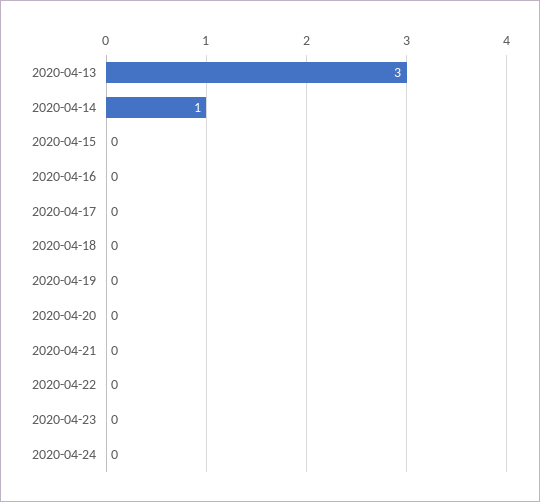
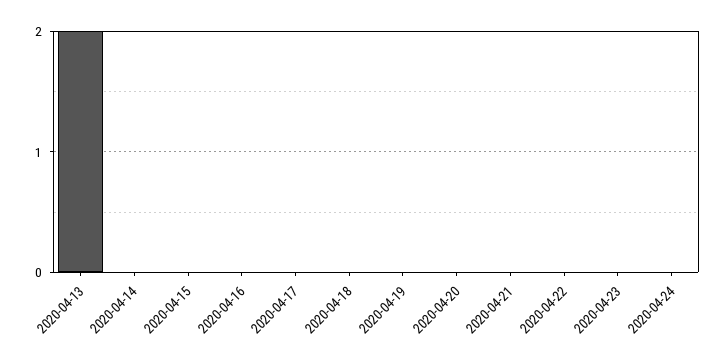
2020-04-13: 3 -> 2
2020-04-14: 1 -> 0

